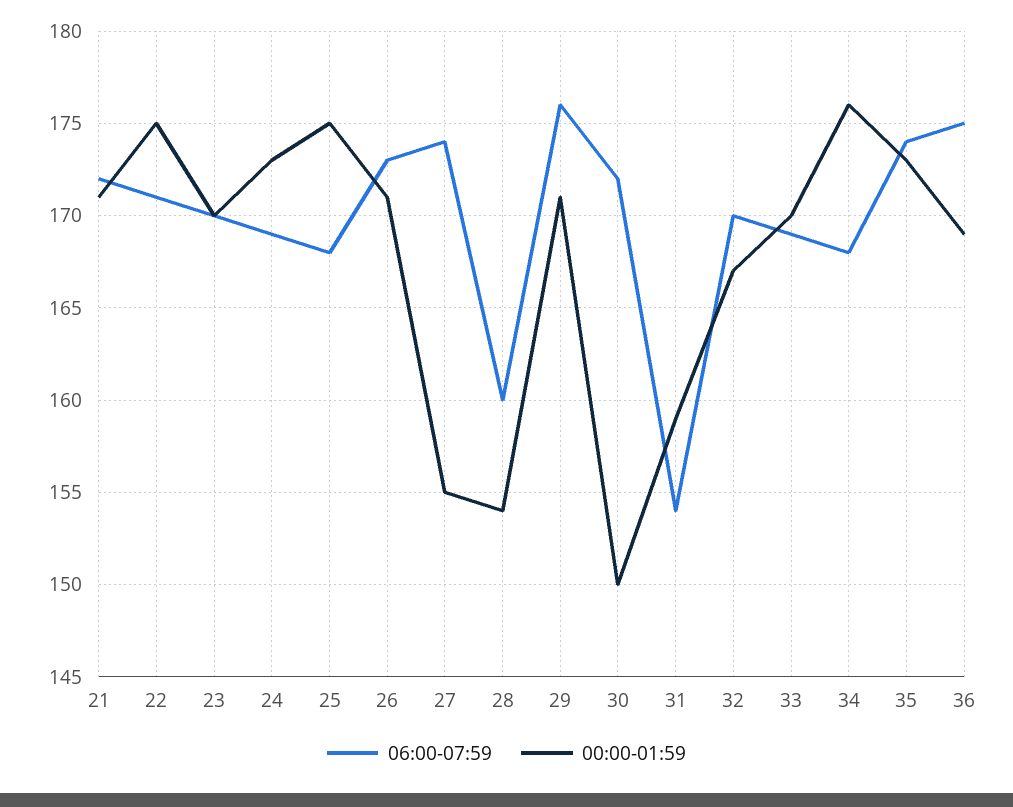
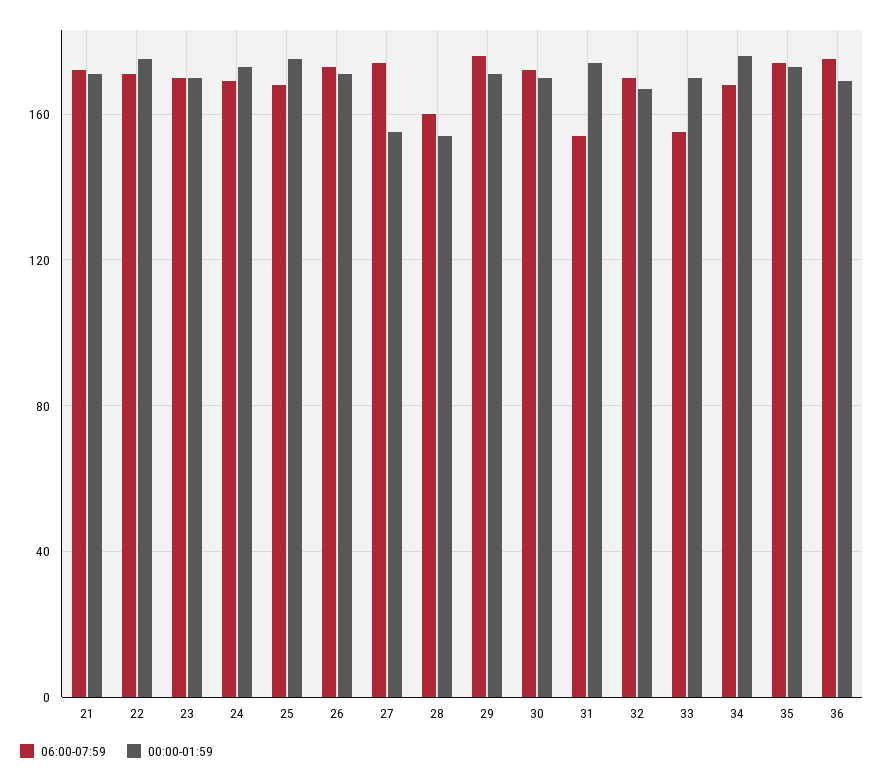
00:00-01:59, 30: 150 -> 170
00:00-01:59, 31: 159 -> 175
06:00-07:59, 33: 169 -> 155

